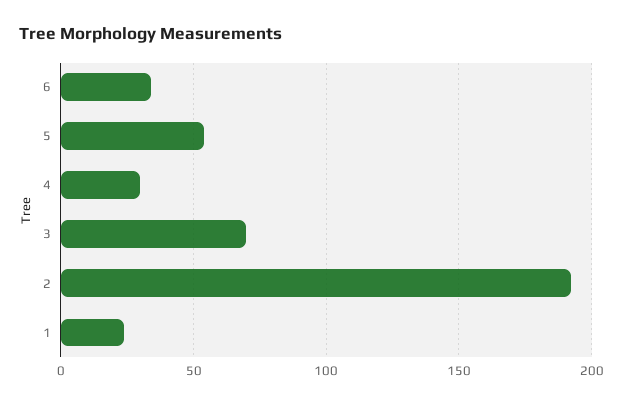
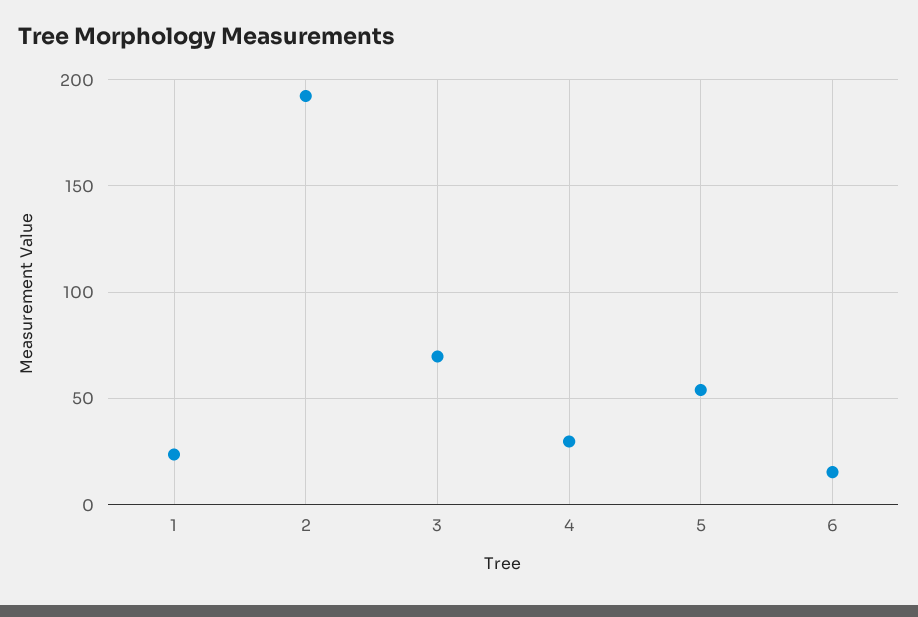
6: 35 -> 15

